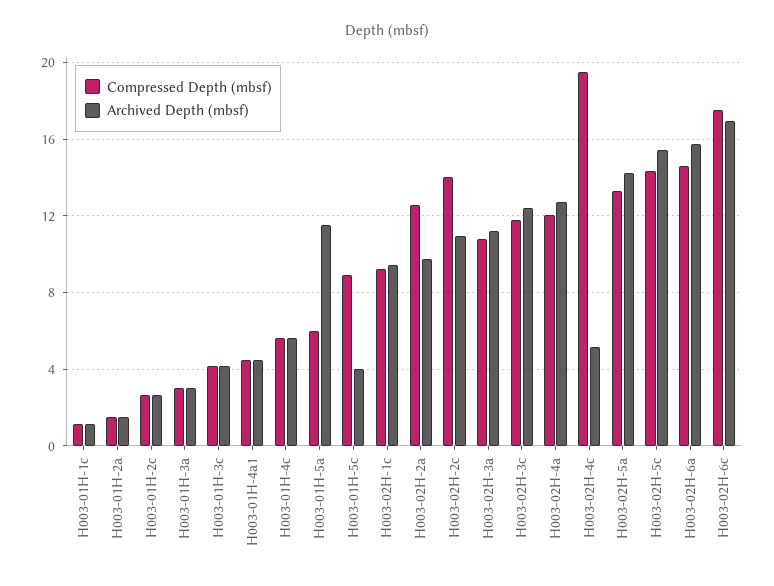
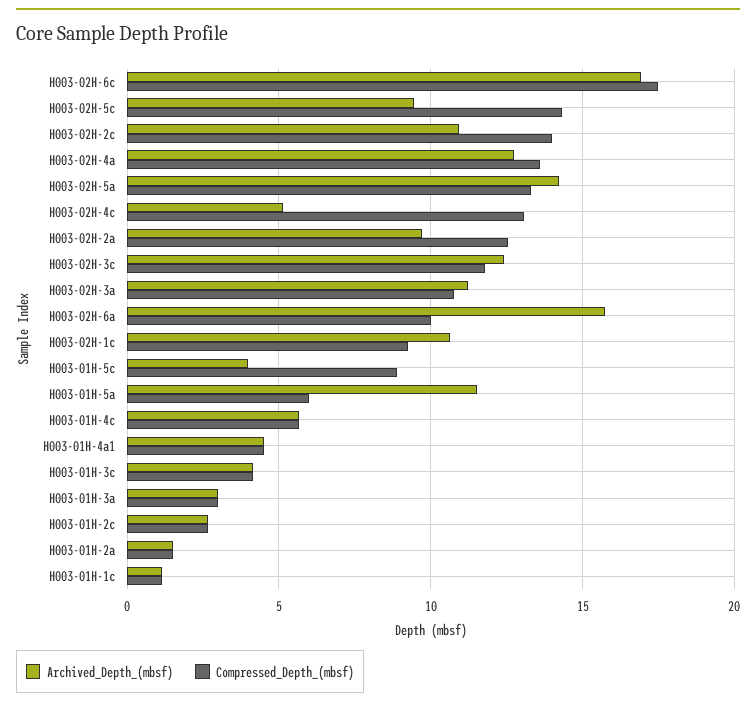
Archived Depth (mbsf), H003-02H-1c: 9.5 -> 10.5
Compressed Depth (mbsf), H003-02H-4a: 12 -> 13.5
Compressed Depth (mbsf), H003-02H-4c: 19.5 -> 13
Archived Depth (mbsf), H003-02H-5c: 15.5 -> 9.5
Compressed Depth (mbsf), H003-02H-6a: 14.5 -> 10

